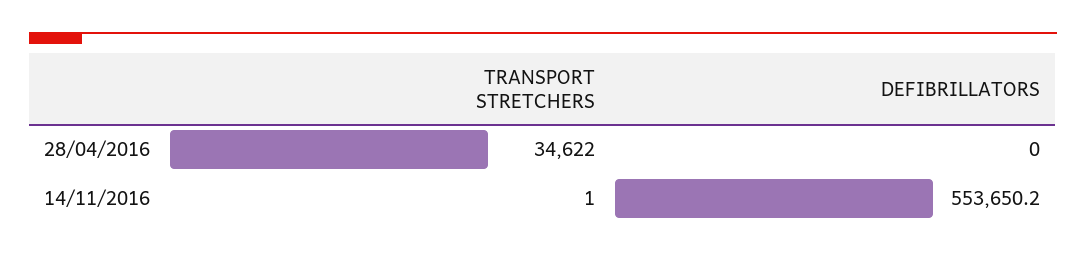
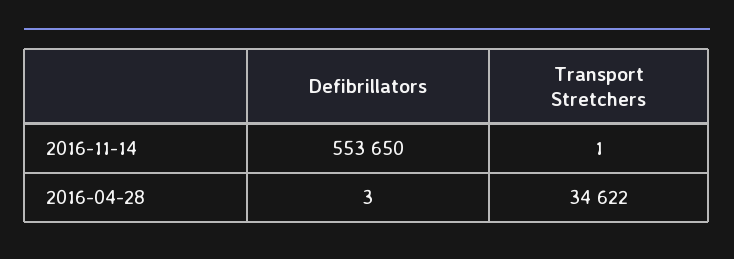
DEFIBRILLATORS, 28/04/2016: 0 -> 3

